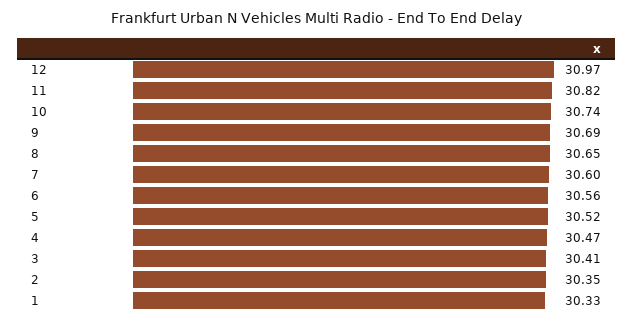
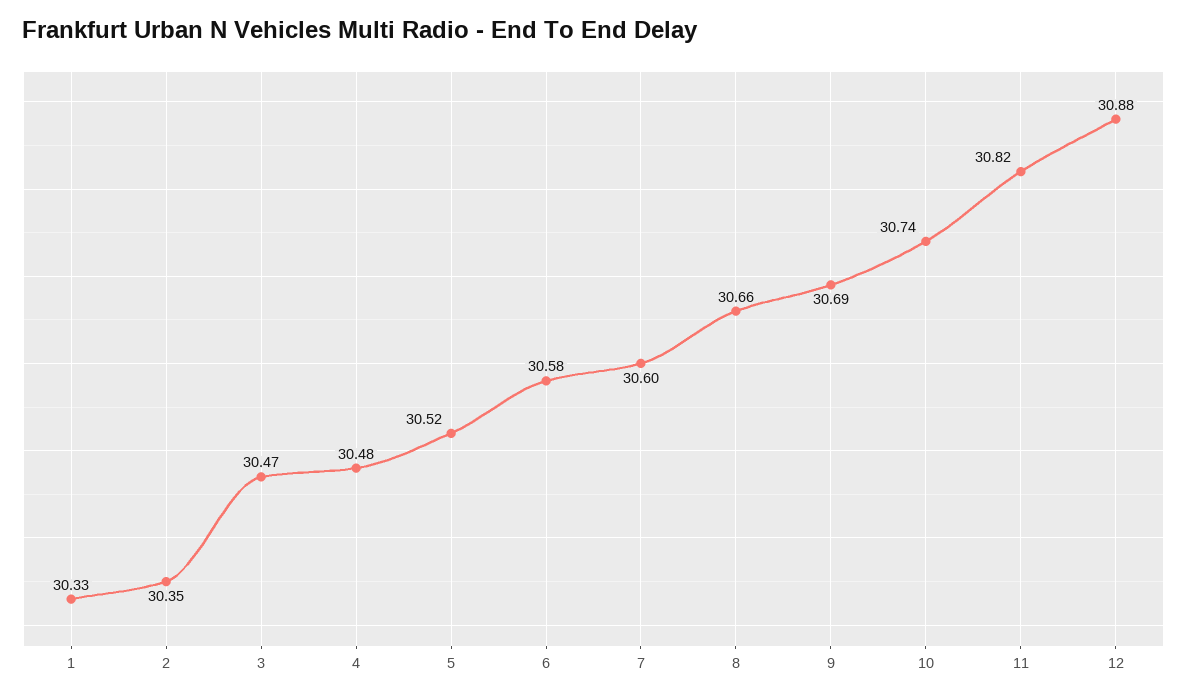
12: 30.97 -> 30.88
8: 30.65 -> 30.66
6: 30.56 -> 30.58
4: 30.47 -> 30.48
3: 30.41 -> 30.47

